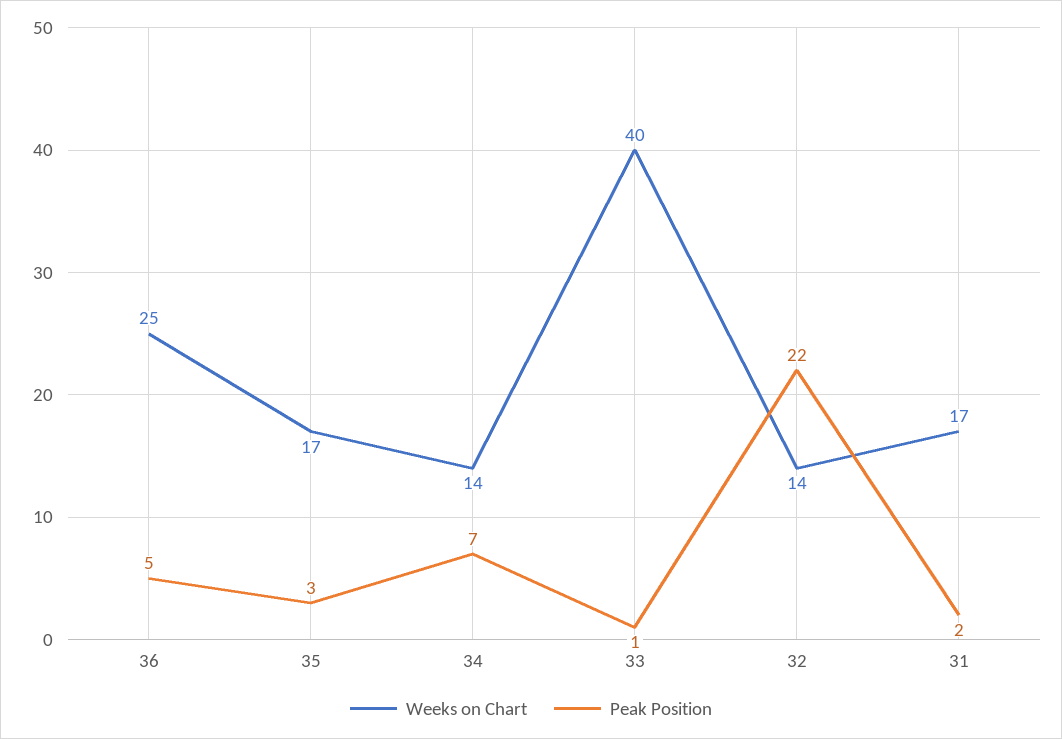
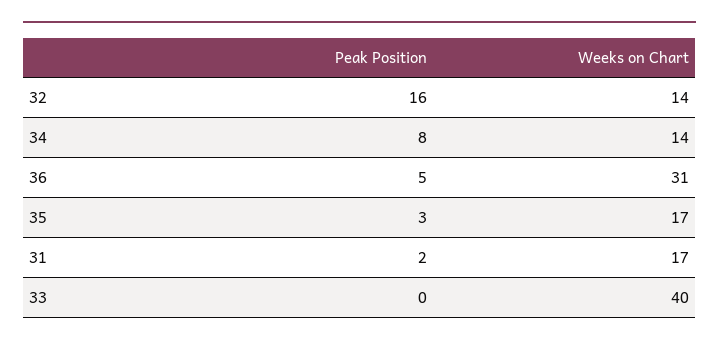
Weeks on Chart, 36: 25 -> 31
Peak Position, 34: 7 -> 8
Peak Position, 33: 1 -> 0
Peak Position, 32: 22 -> 16

